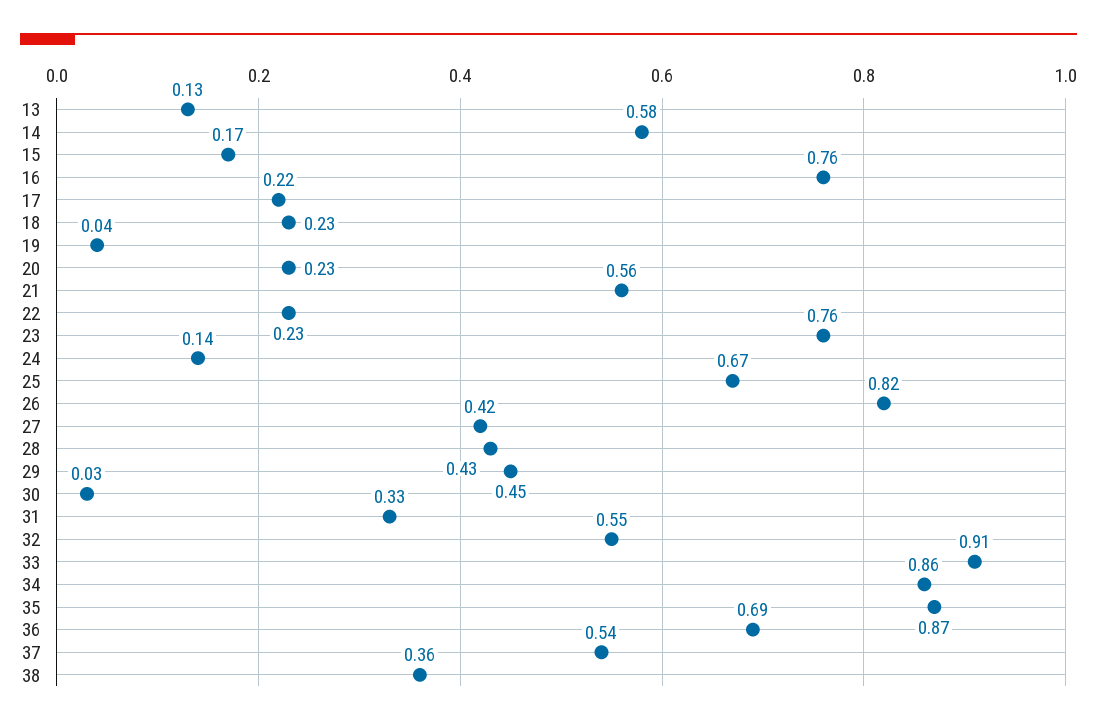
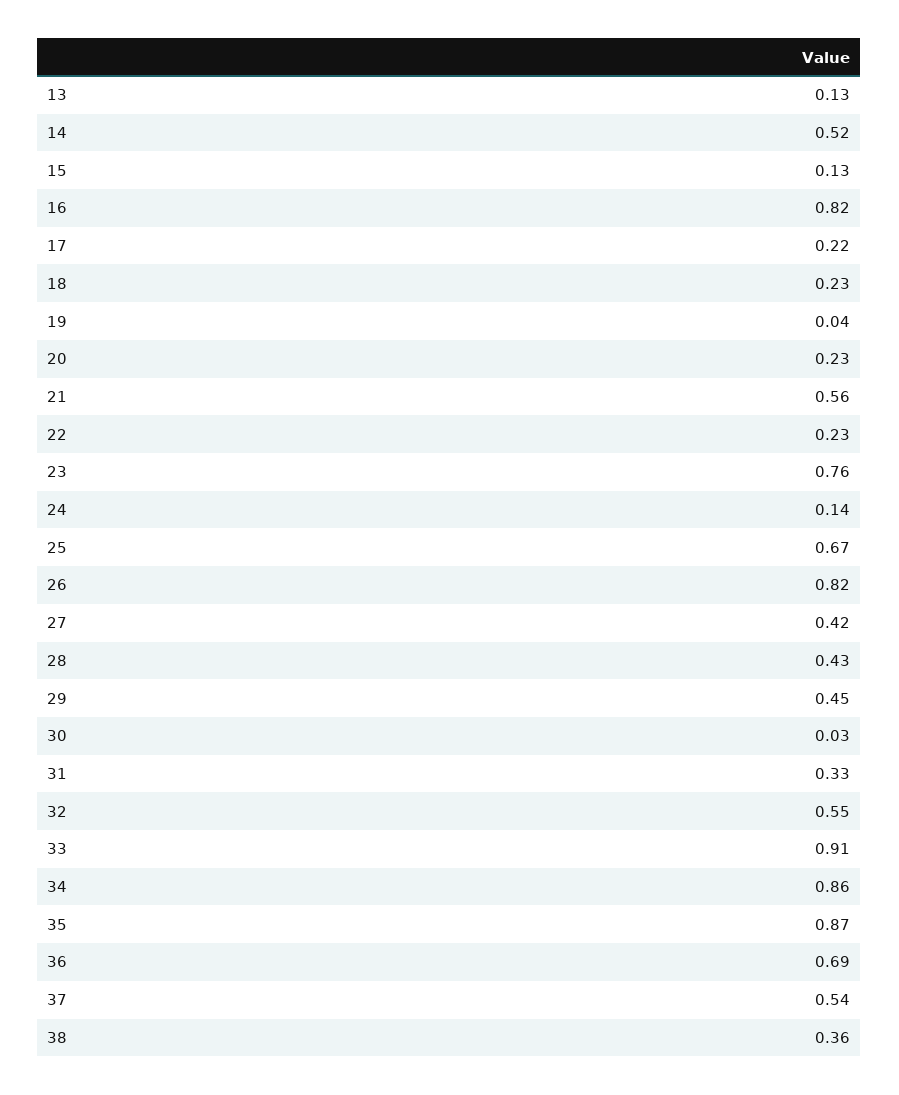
14: 0.58 -> 0.52
15: 0.17 -> 0.13
16: 0.76 -> 0.82

